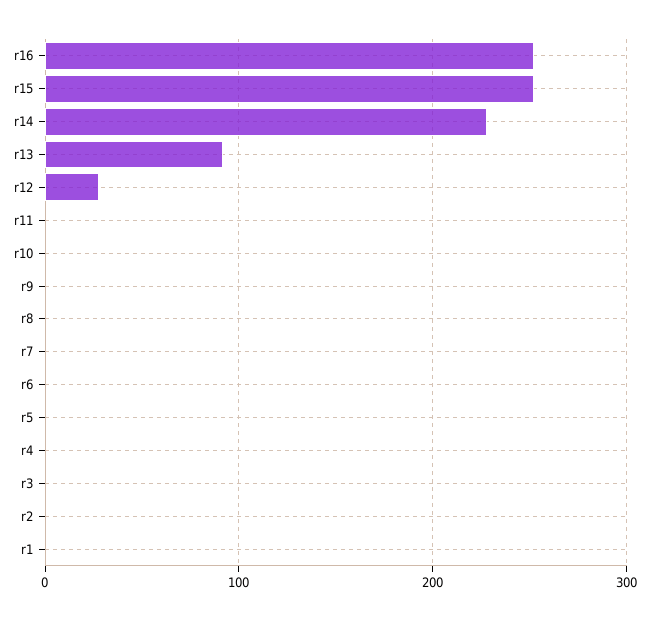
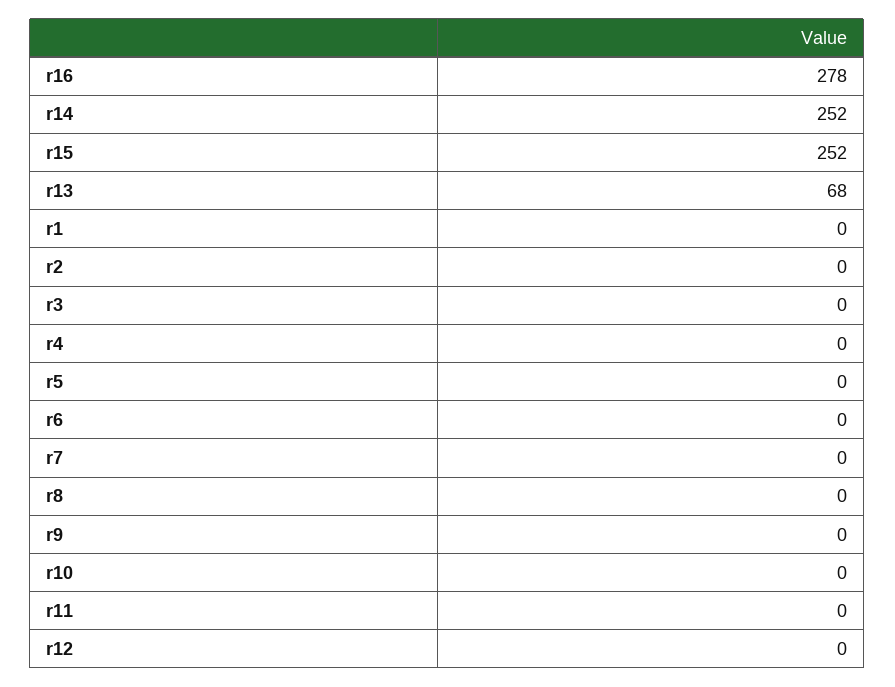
r16: 250 -> 278
r14: 230 -> 252
r13: 90 -> 68
r12: 30 -> 0

